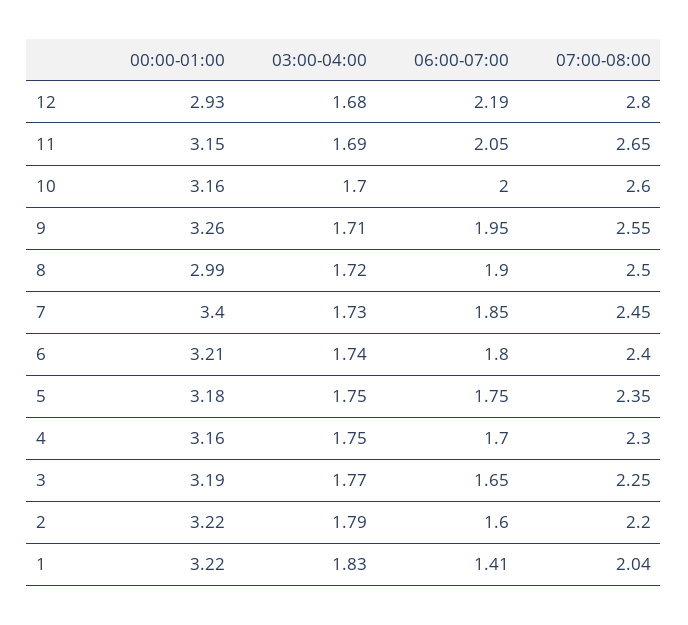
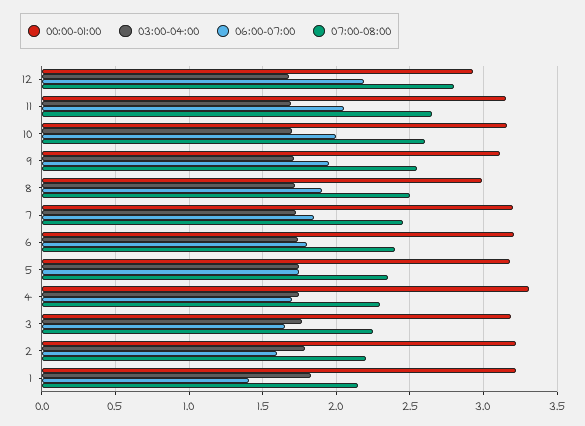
00:00-01:00, 9: 3.26 -> 3.1
00:00-01:00, 7: 3.4 -> 3.2
00:00-01:00, 4: 3.16 -> 3.3
07:00-08:00, 1: 2.04 -> 2.15

